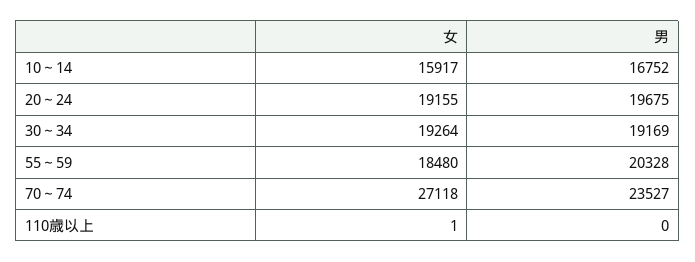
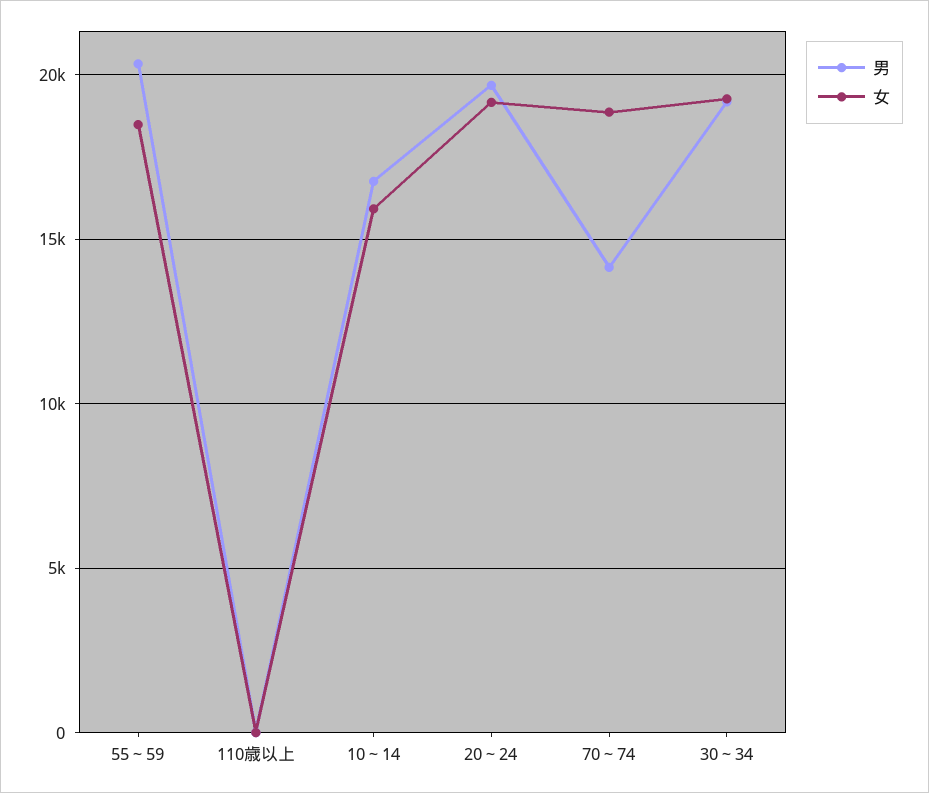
女, 70～74: 27118 -> 19000
男, 70～74: 23527 -> 14000

